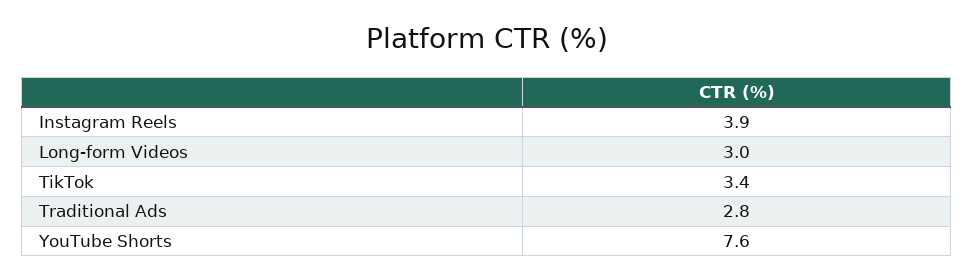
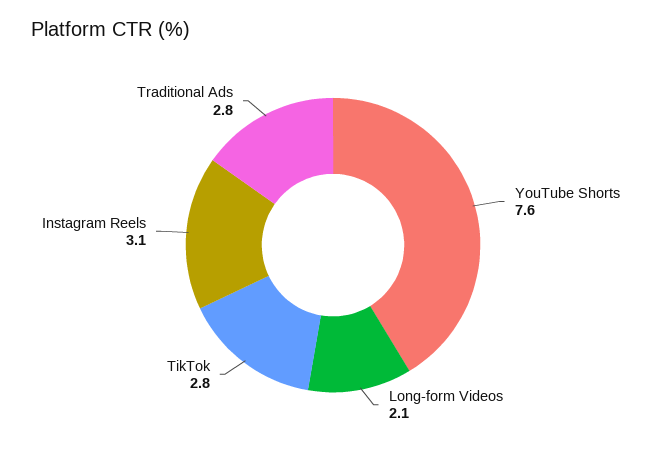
Instagram Reels: 3.9 -> 3.1
Long-form Videos: 3 -> 2.1
TikTok: 3.4 -> 2.8

